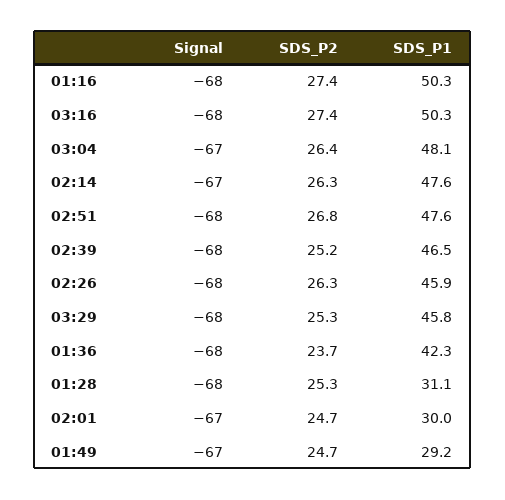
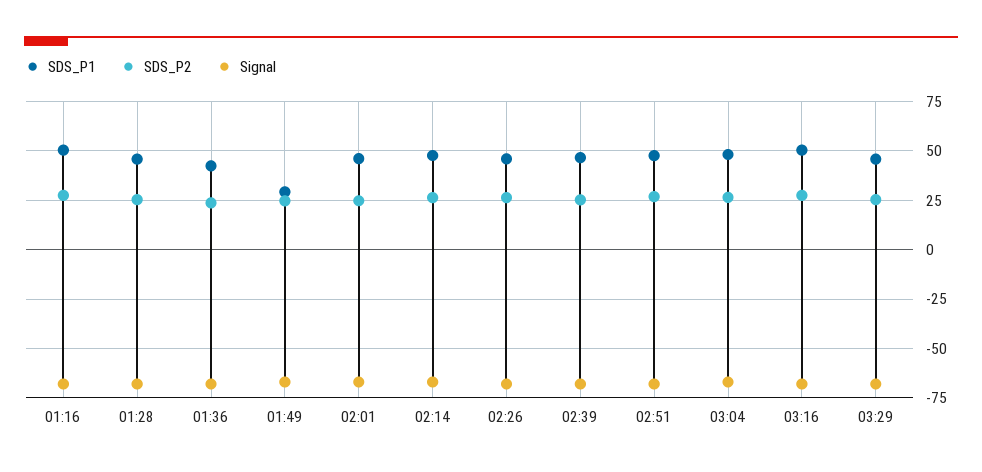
SDS_P1, 01:28: 31.1 -> 45
SDS_P1, 02:01: 30 -> 45

